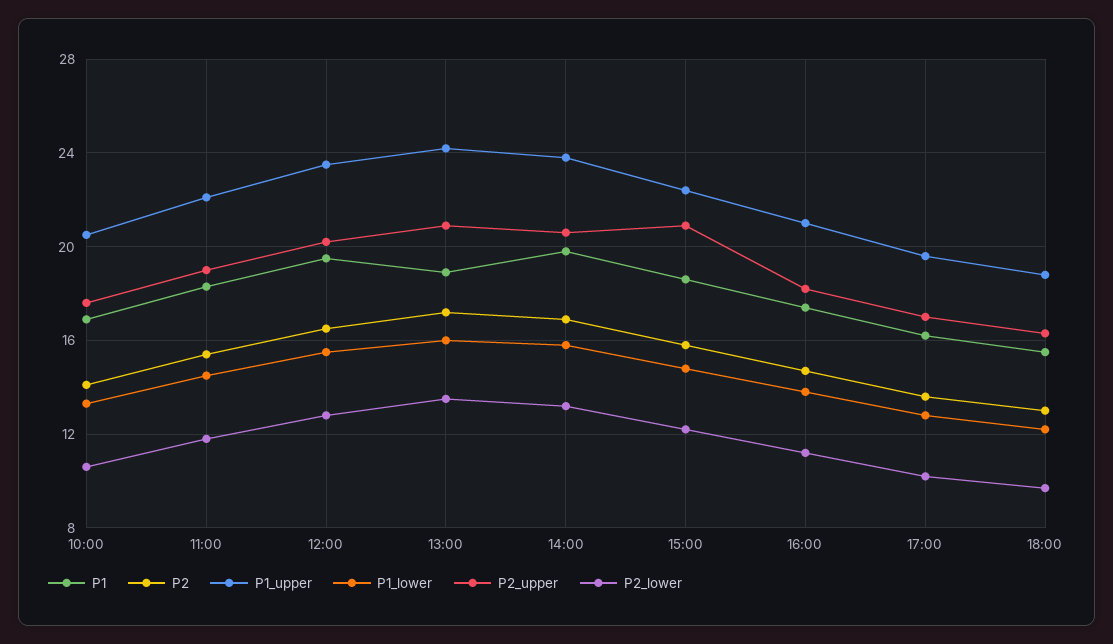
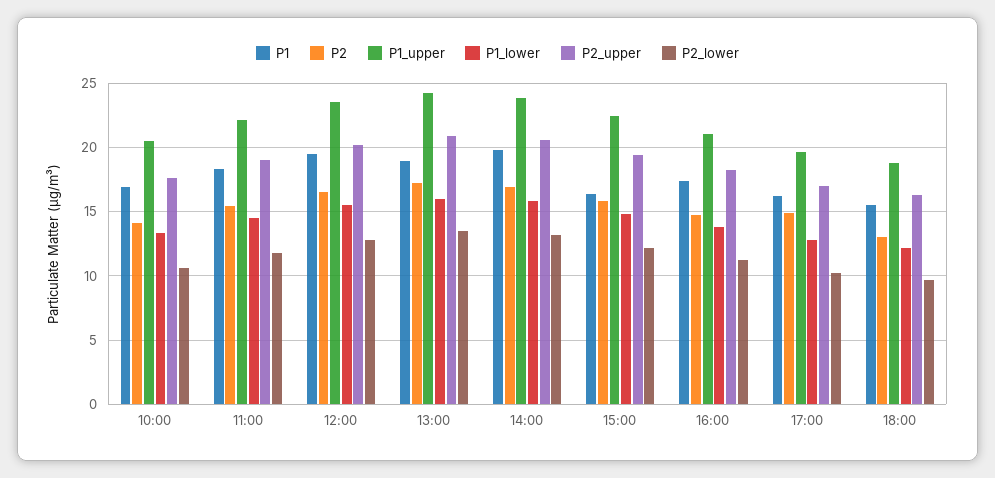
P1, 15:00: 18.5 -> 16.5
P2_upper, 15:00: 21 -> 19.5
P2, 17:00: 13.5 -> 15

